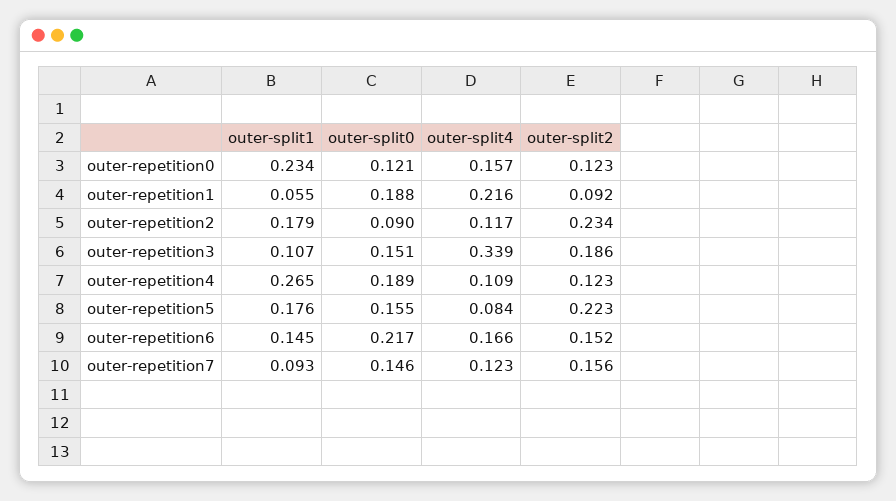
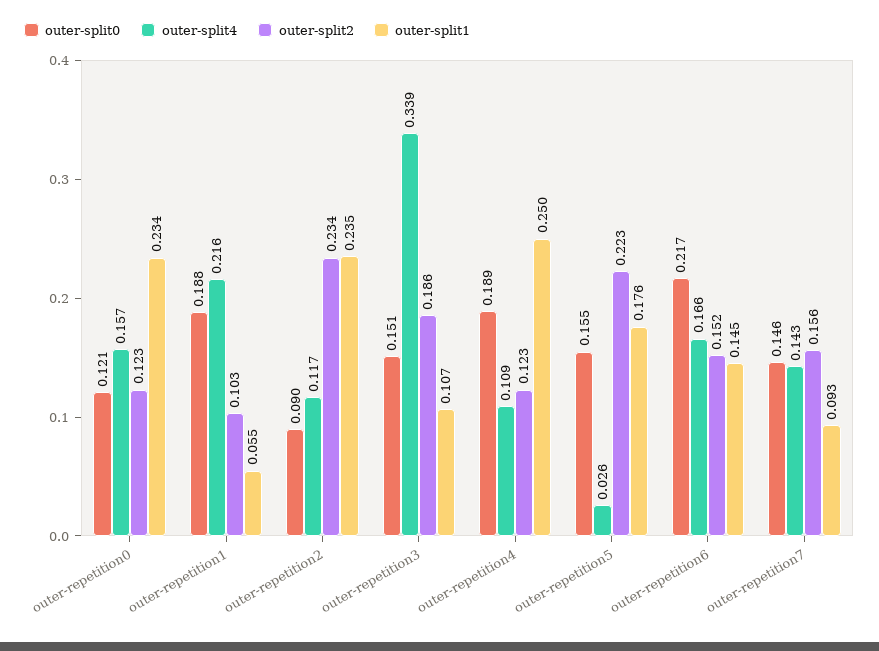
outer-split2, outer-repetition1: 0.092 -> 0.103
outer-split1, outer-repetition2: 0.179 -> 0.235
outer-split1, outer-repetition4: 0.265 -> 0.25
outer-split4, outer-repetition5: 0.084 -> 0.026
outer-split4, outer-repetition7: 0.123 -> 0.143

